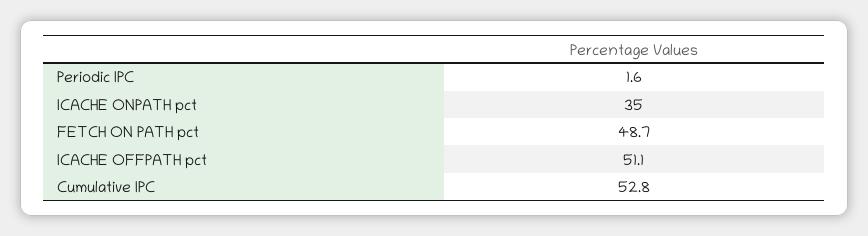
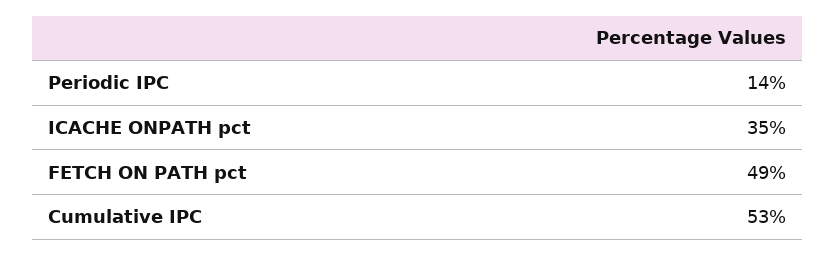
Periodic IPC: 1.6 -> 14
ICACHE OFFPATH pct: 51.1 -> none

